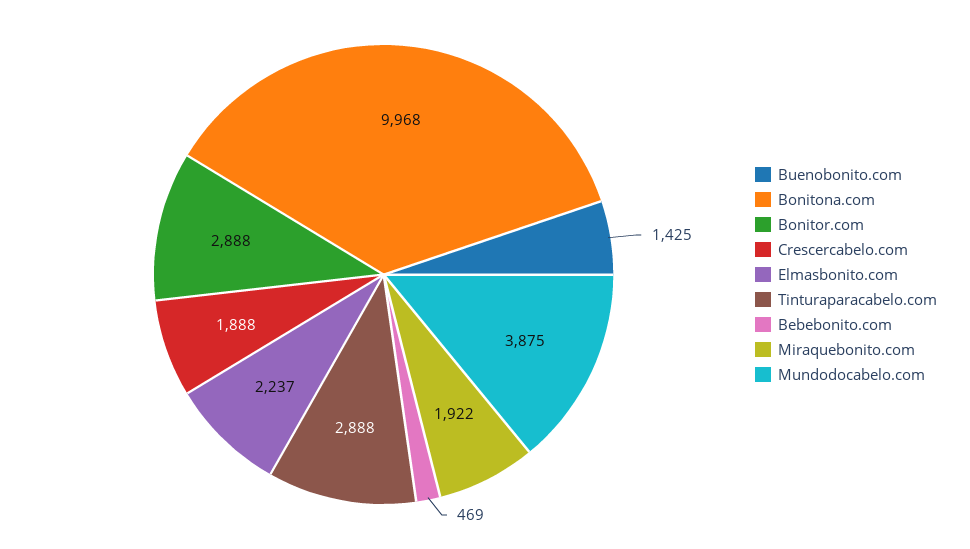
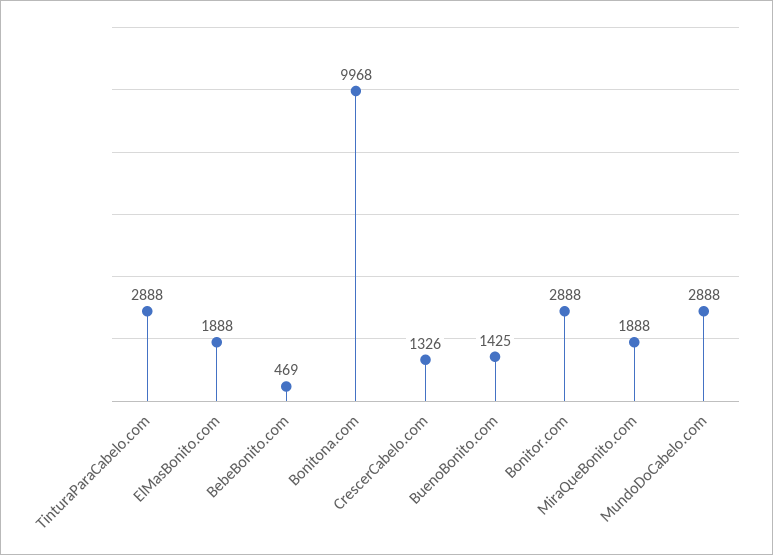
Crescercabelo.com: 1888 -> 1326
Elmasbonito.com: 2237 -> 1888
Miraquebonito.com: 1922 -> 1888
Mundodocabelo.com: 3875 -> 2888

